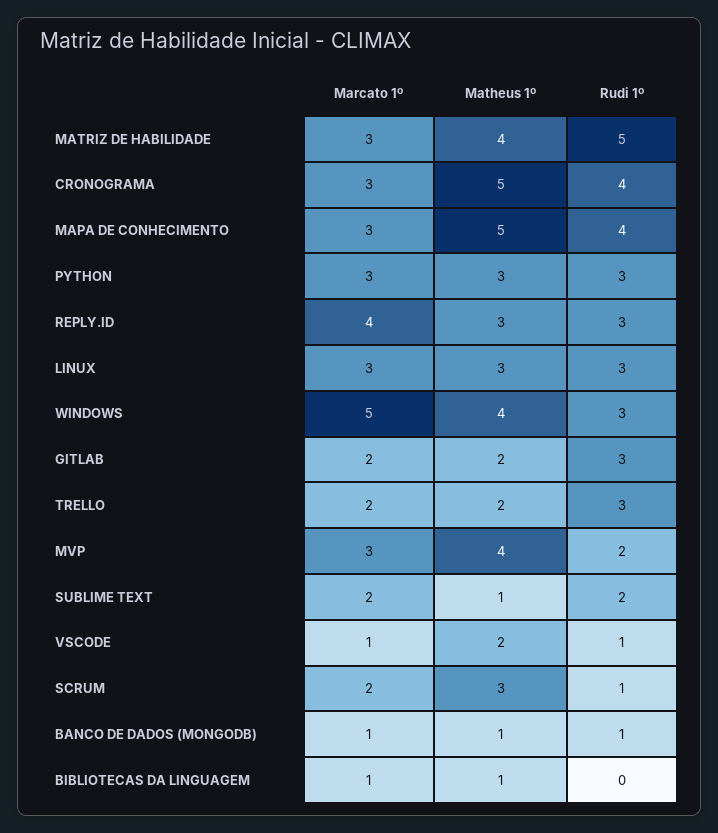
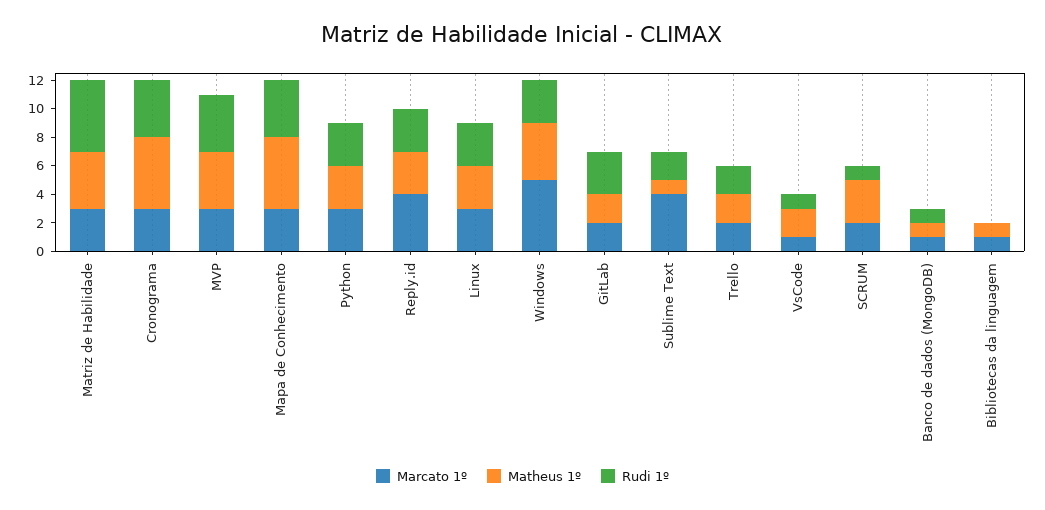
Rudi 1º, TRELLO: 3 -> 2
Rudi 1º, MVP: 2 -> 4
Marcato 1º, SUBLIME TEXT: 2 -> 4

